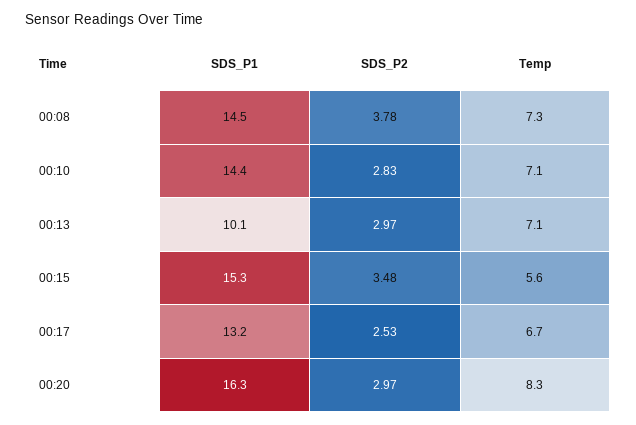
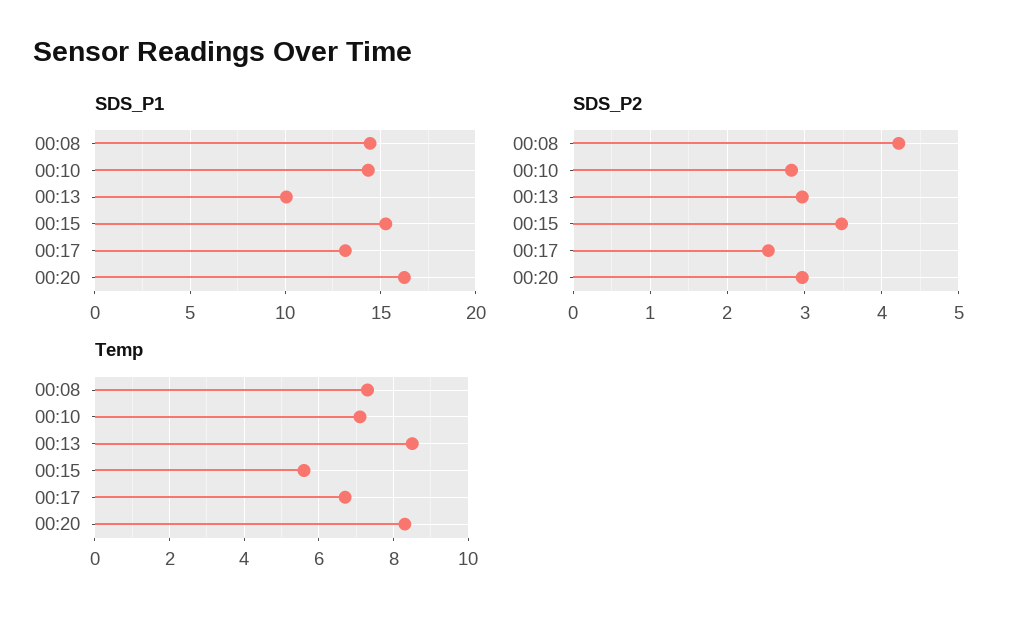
SDS_P2, 00:08: 3.78 -> 4.2
Temp, 00:13: 7.1 -> 8.5

